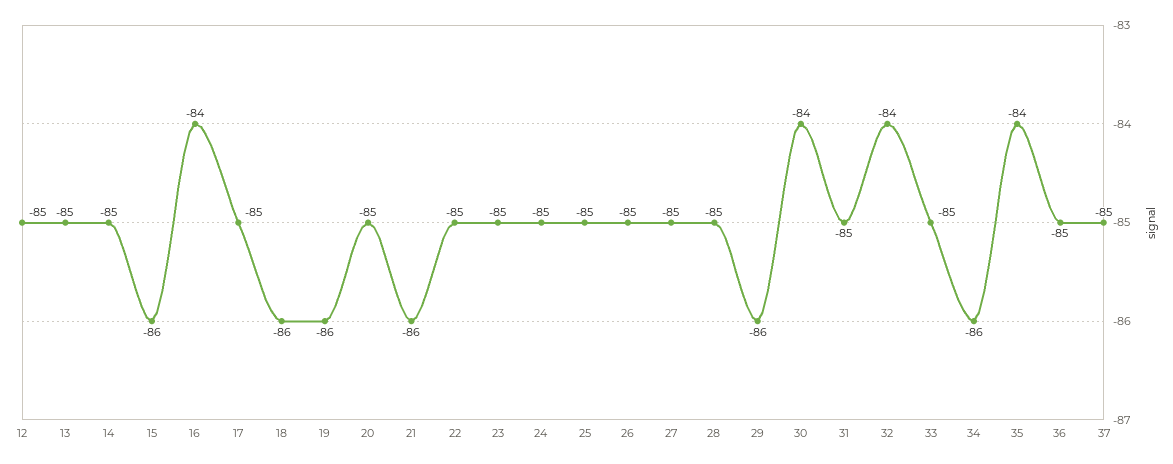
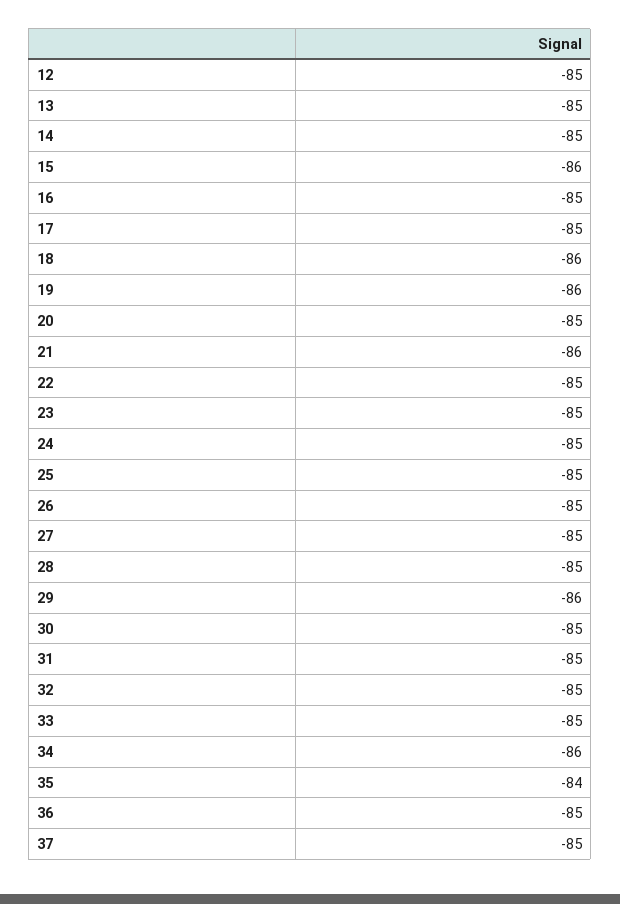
16: -84 -> -85
30: -84 -> -85
32: -84 -> -85

